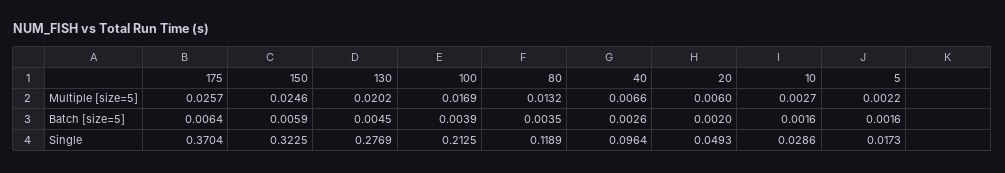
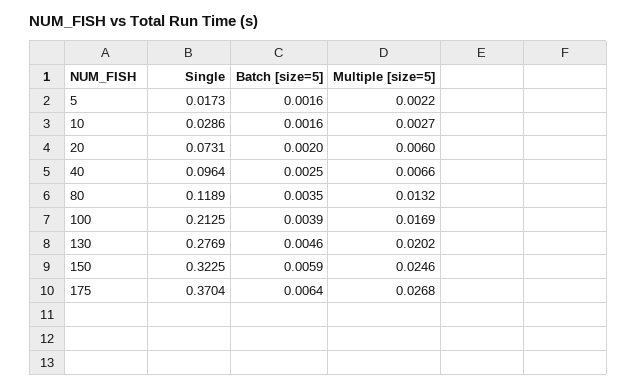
175, Multiple [size=5]: 0.0257 -> 0.0268
130, Batch [size=5]: 0.0045 -> 0.0046
40, Batch [size=5]: 0.0026 -> 0.0025
20, Single: 0.0493 -> 0.0731

